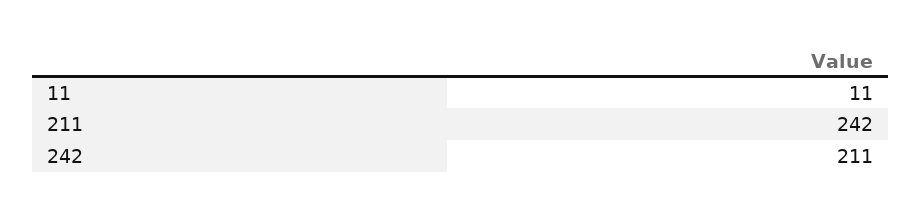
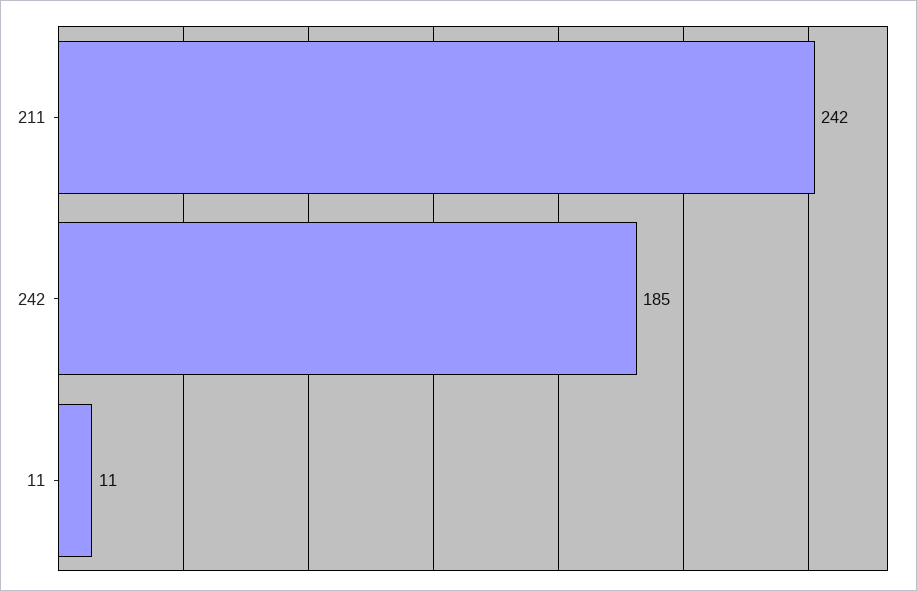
242: 211 -> 185

